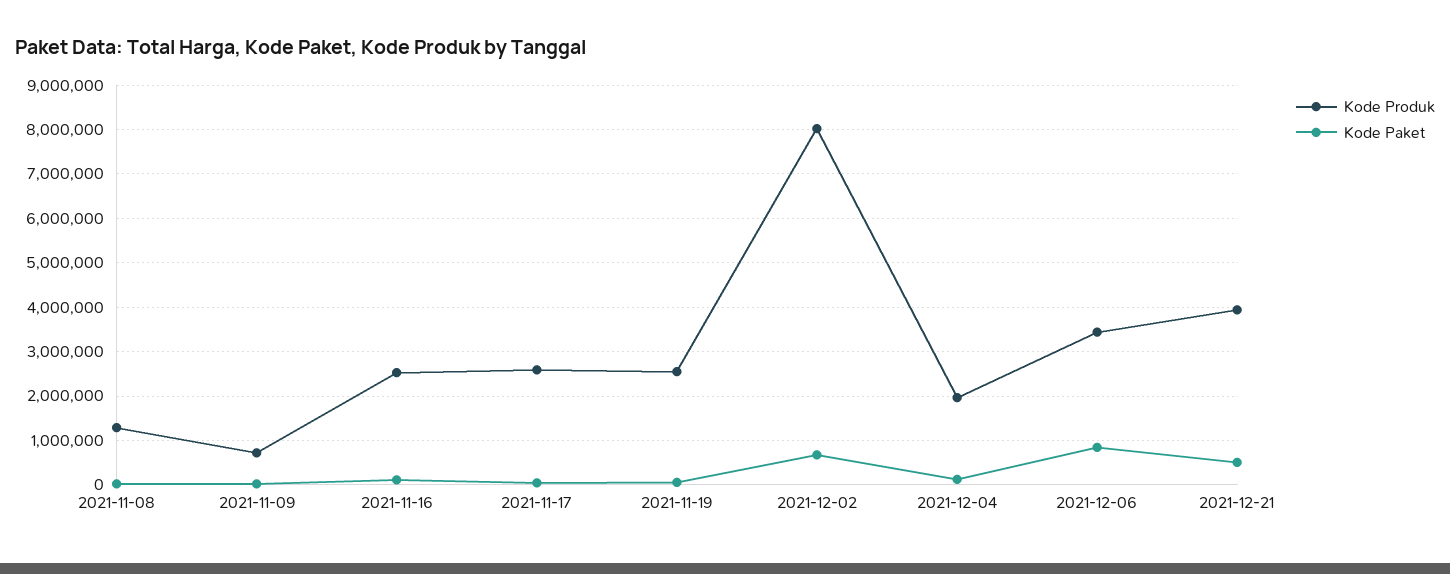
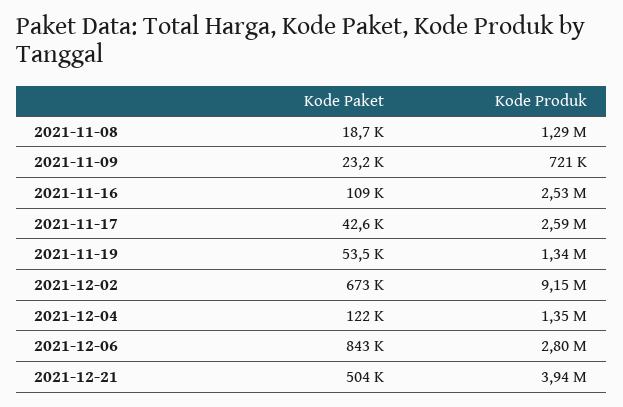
Kode Produk, 2021-11-19: 2600000 -> 1340000
Kode Produk, 2021-12-02: 8000000 -> 9150000
Kode Produk, 2021-12-04: 2000000 -> 1350000
Kode Produk, 2021-12-06: 3400000 -> 2800000

